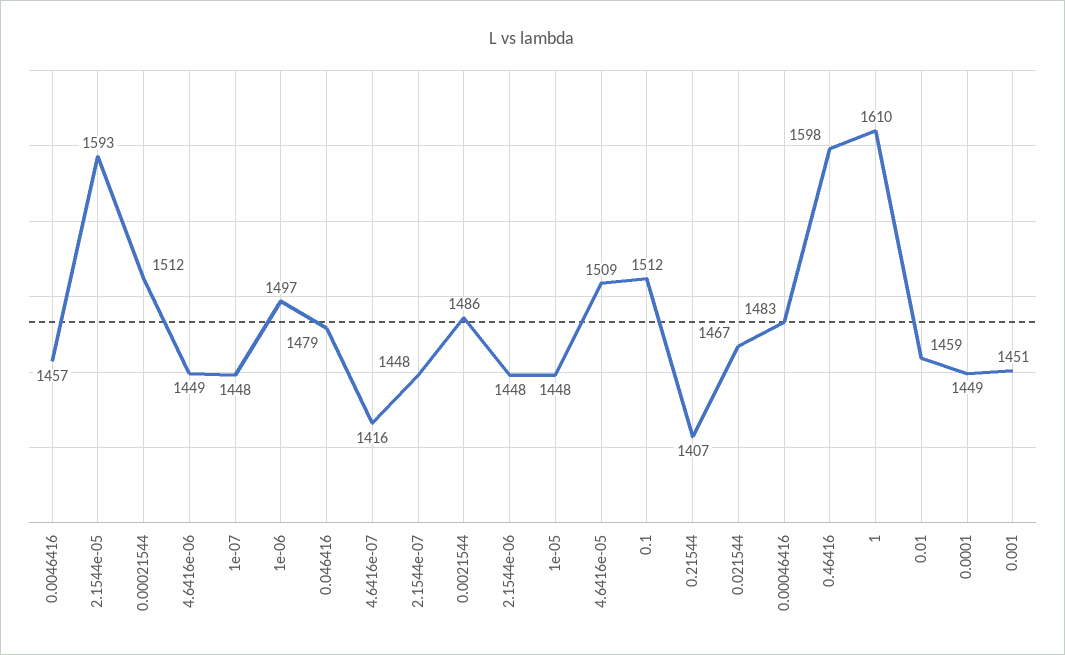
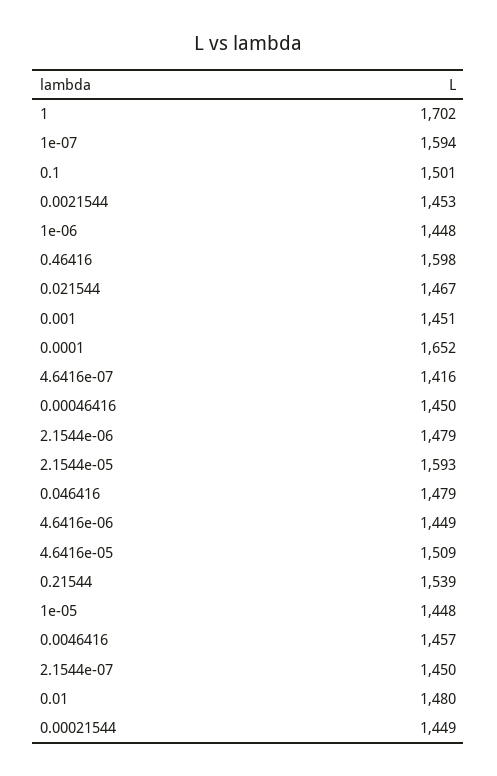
0.00021544: 1512 -> 1449
1e-07: 1448 -> 1594
1e-06: 1497 -> 1448
2.1544e-07: 1448 -> 1450
0.0021544: 1486 -> 1453
2.1544e-06: 1448 -> 1479
0.1: 1512 -> 1501
0.21544: 1407 -> 1539
0.00046416: 1483 -> 1450
1: 1610 -> 1702
0.01: 1459 -> 1480
0.0001: 1449 -> 1652

